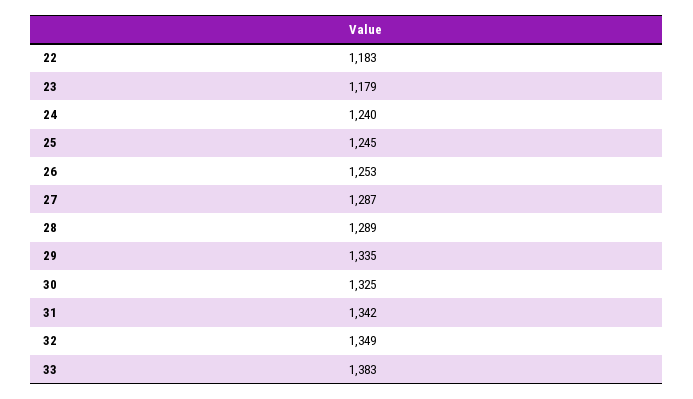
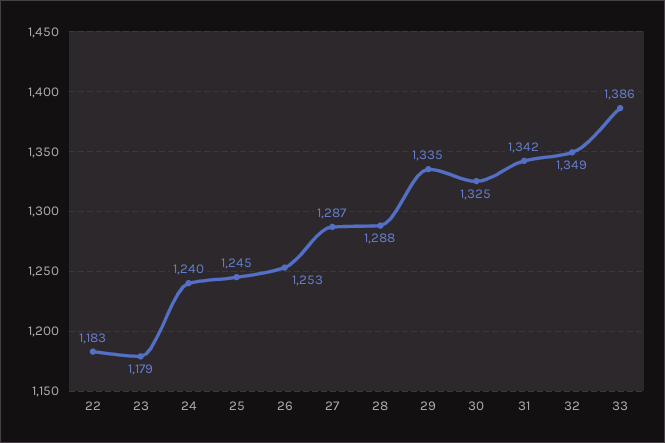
28: 1289 -> 1288
33: 1383 -> 1386

